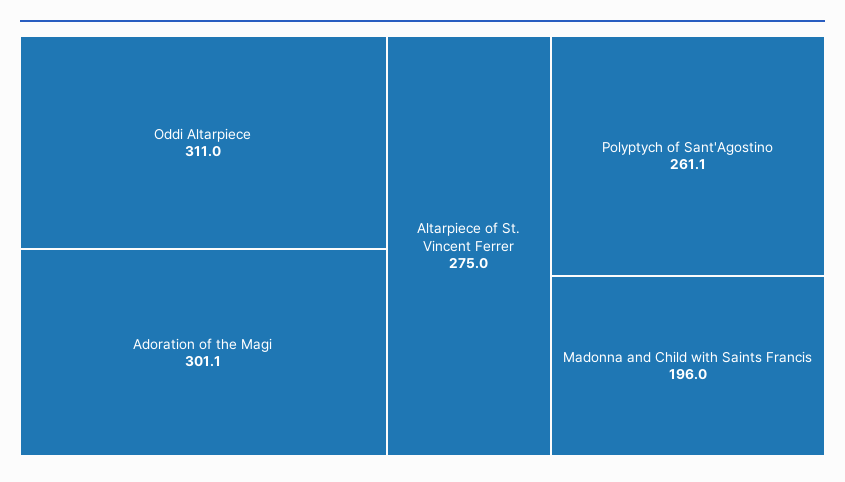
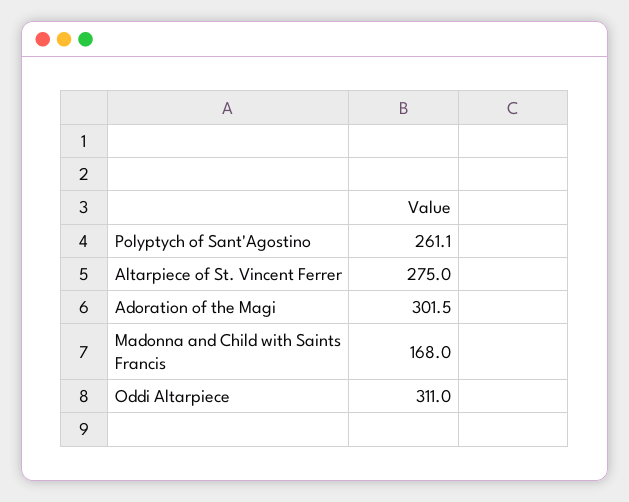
Adoration of the Magi: 301.1 -> 301.5
Madonna and Child with Saints Francis: 196 -> 168

